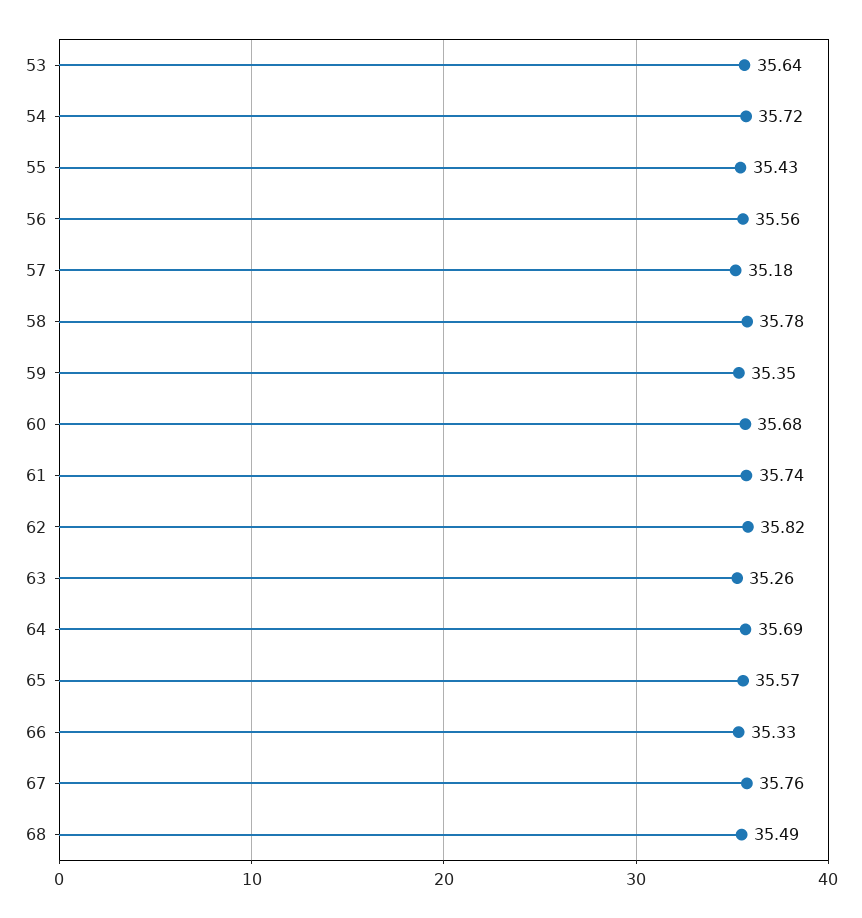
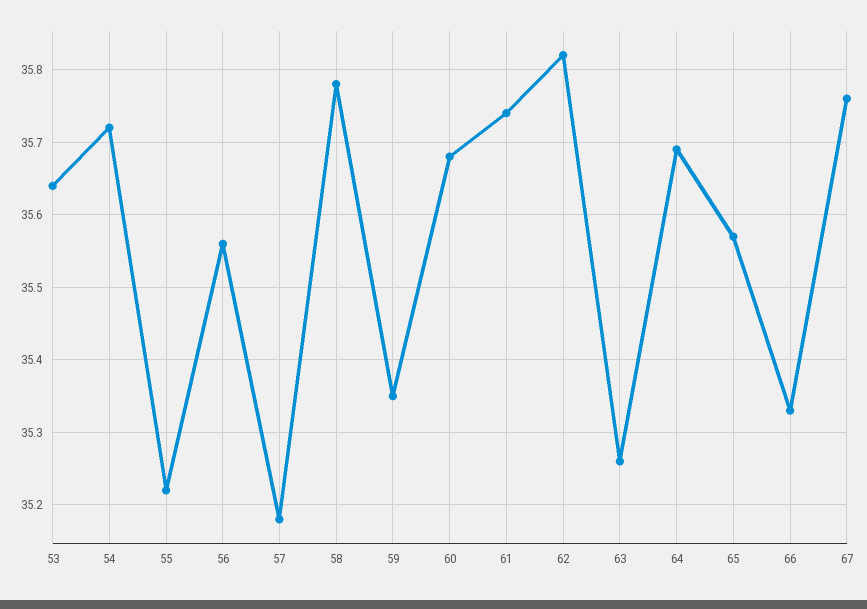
55: 35.43 -> 35.22
68: 35.49 -> none

